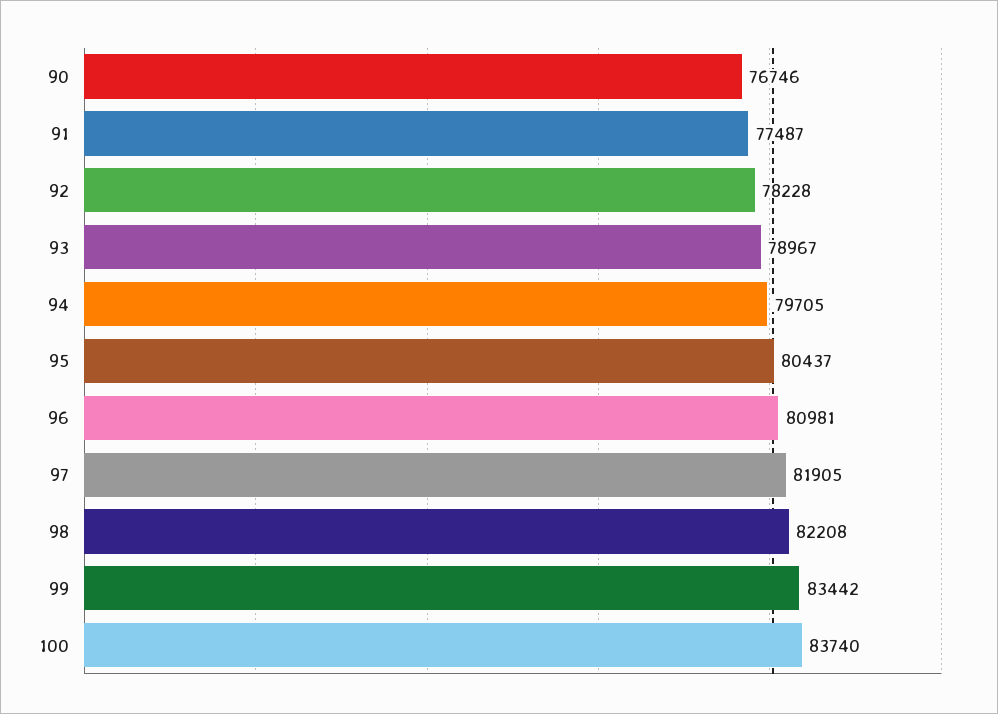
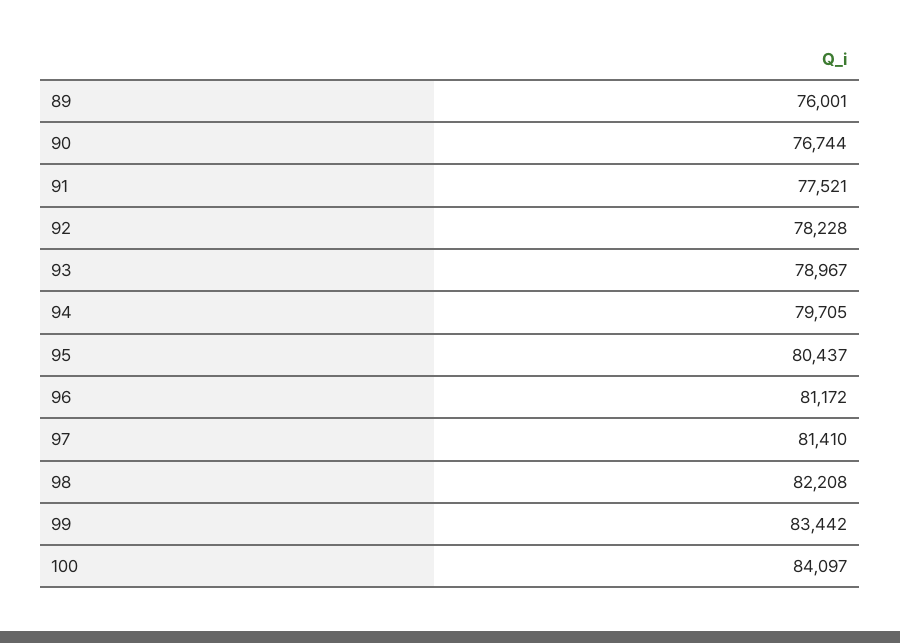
90: 76746 -> 76744
91: 77487 -> 77521
96: 80981 -> 81172
97: 81905 -> 81410
100: 83740 -> 84097
89: none -> 76001

